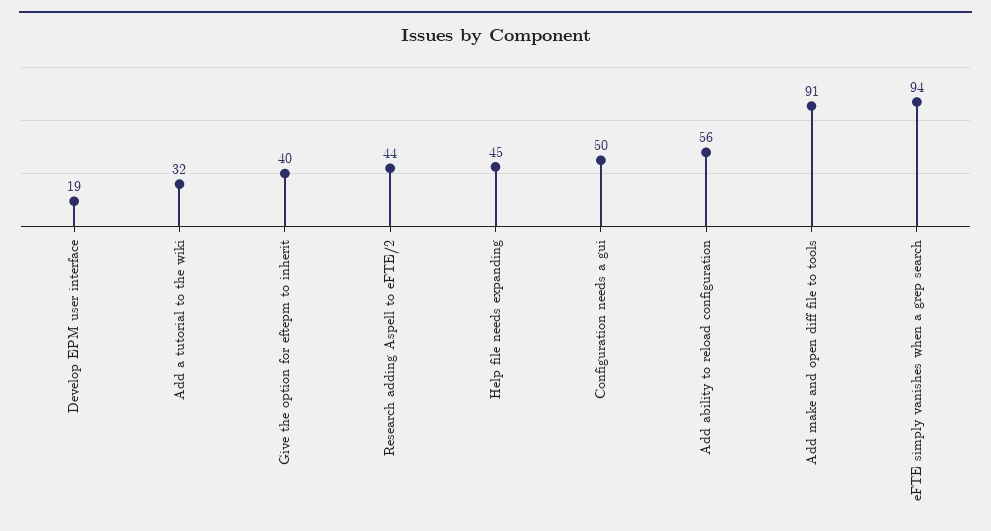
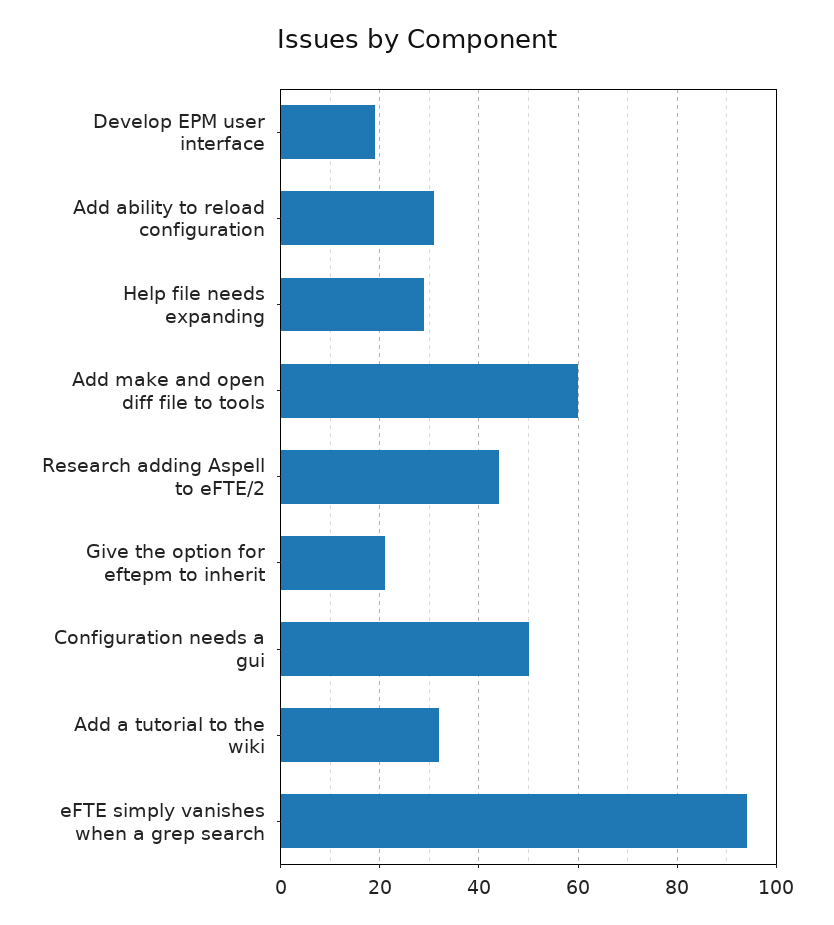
Give the option for eftepm to inherit: 40 -> 20
Help file needs expanding: 45 -> 30
Add ability to reload configuration: 56 -> 30
Add make and open diff file to tools: 91 -> 60

